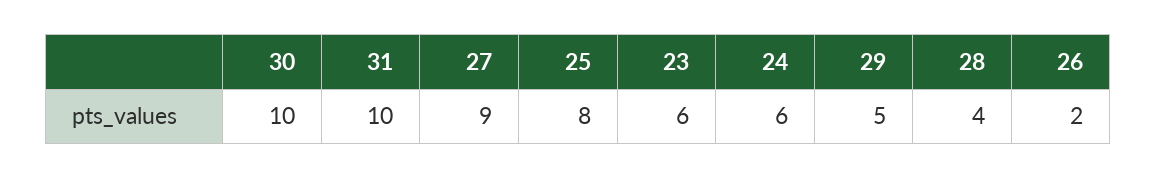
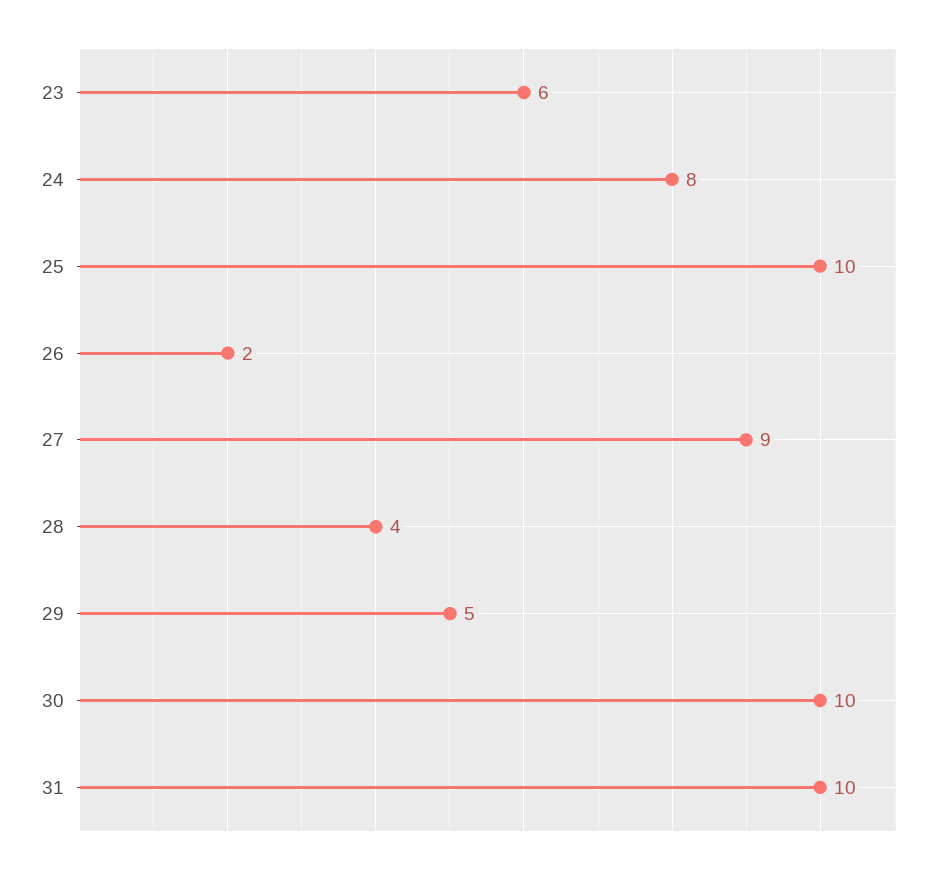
25: 8 -> 10
24: 6 -> 8

